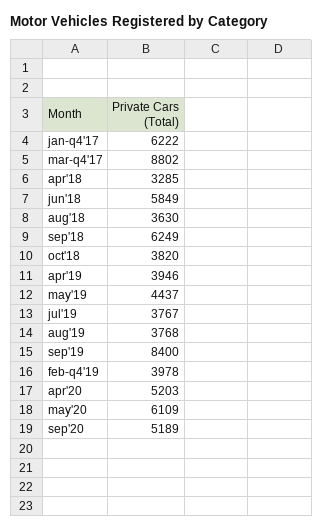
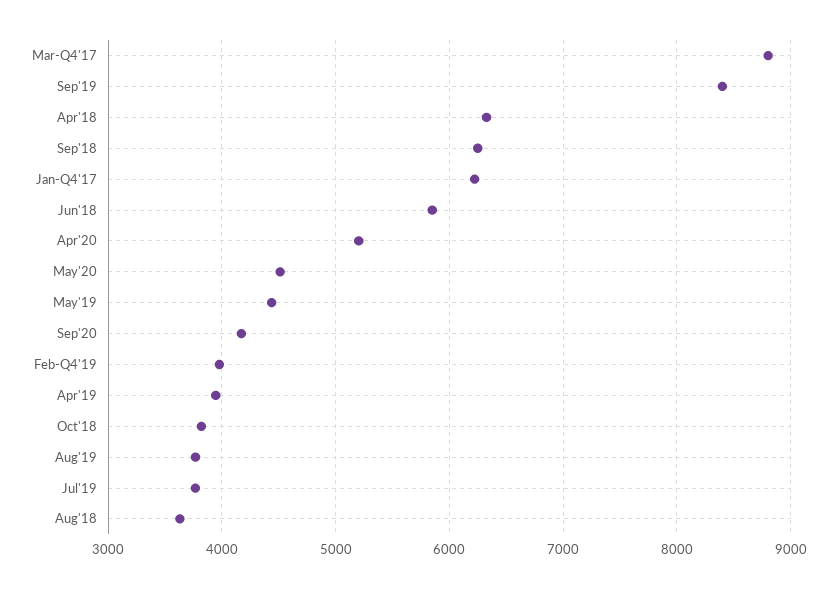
apr'18: 3285 -> 6300
may'20: 6109 -> 4500
sep'20: 5189 -> 4200

